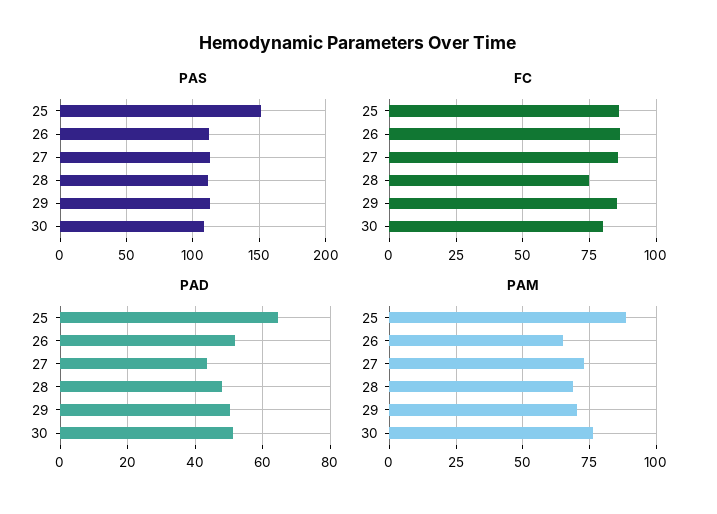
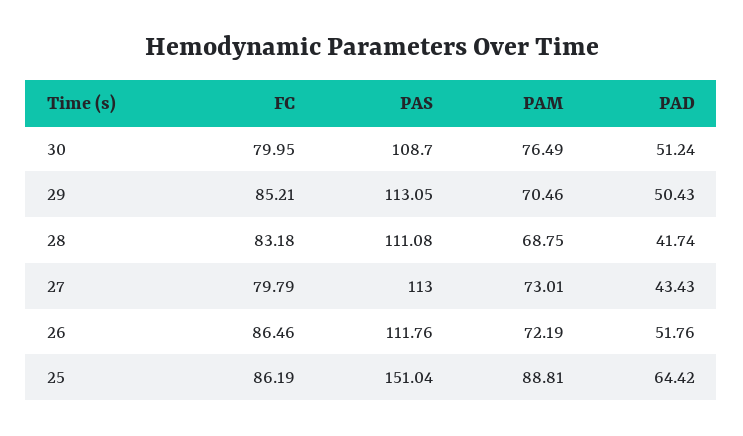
FC, 27: 85 -> 79.79
FC, 28: 75 -> 83.18
PAD, 28: 48 -> 41.74
PAM, 26: 65 -> 72.19

